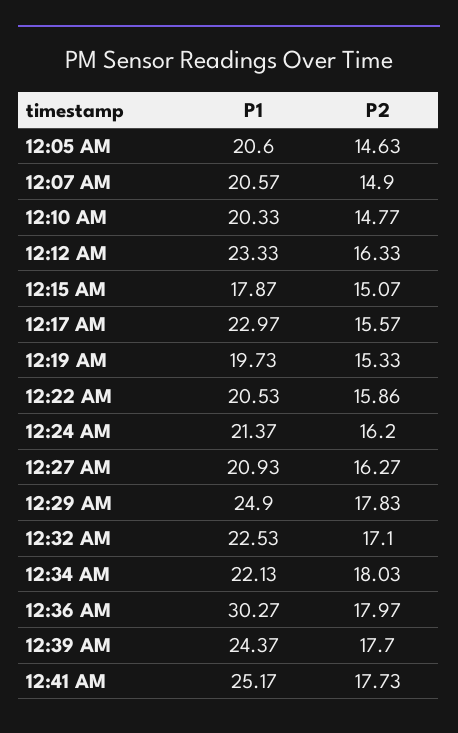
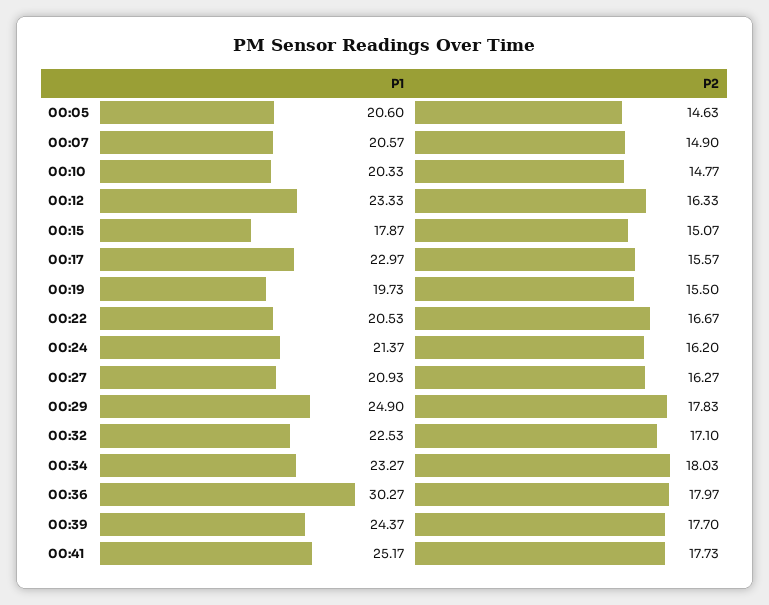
P2, 12:19 AM: 15.33 -> 15.5
P2, 12:22 AM: 15.86 -> 16.67
P1, 12:34 AM: 22.13 -> 23.27

